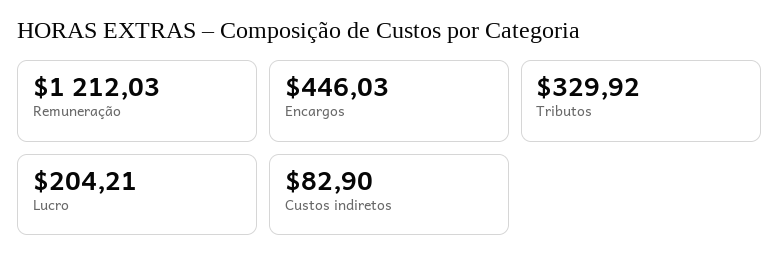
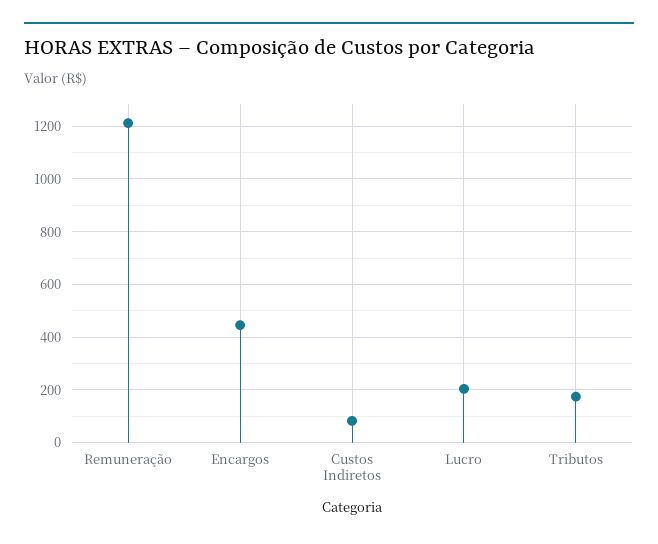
Tributos: 329.92 -> 175

